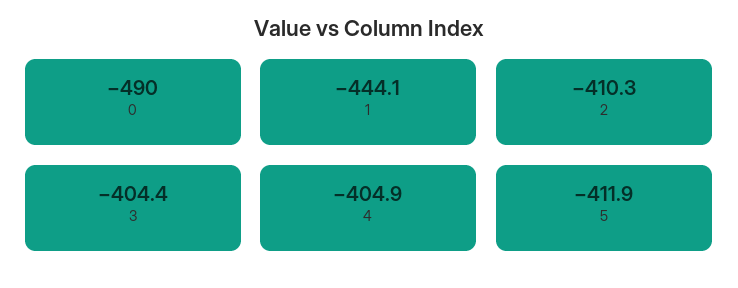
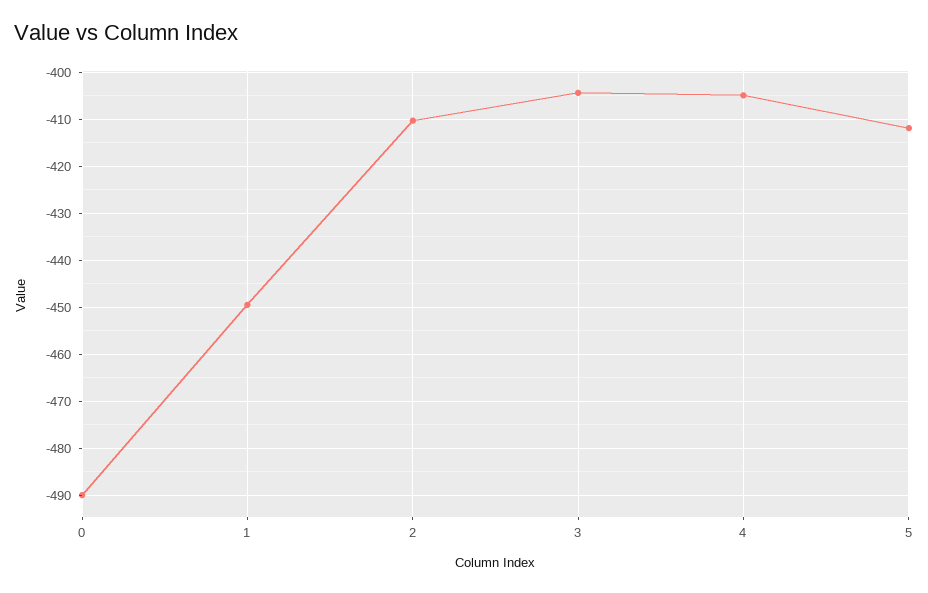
1: -444.1 -> -450

